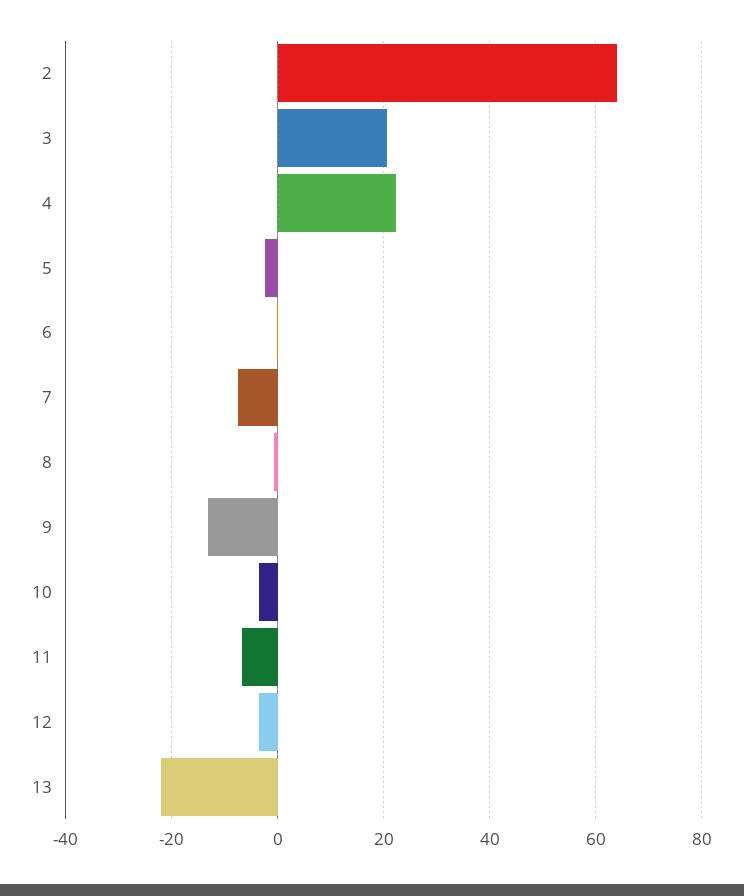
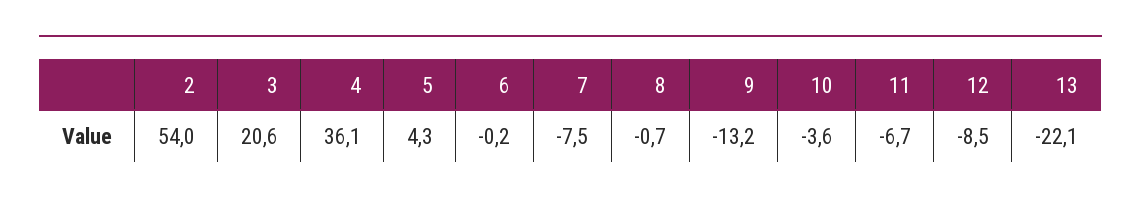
2: 64 -> 54
4: 22 -> 36.1
5: -2 -> 4.3
12: -4 -> -8.5

